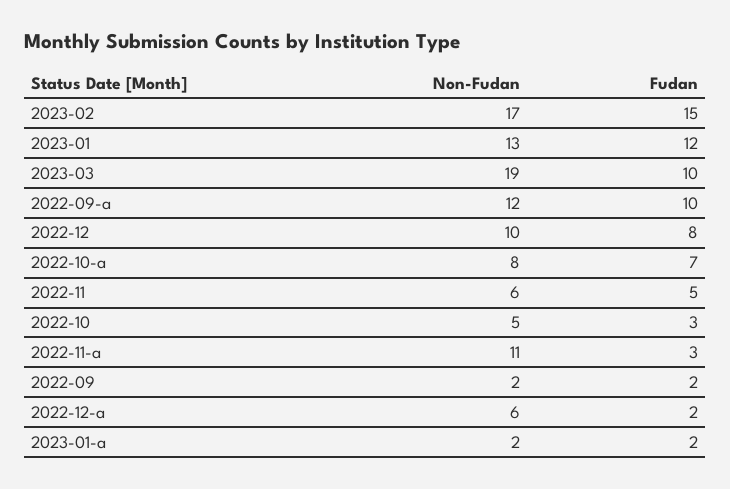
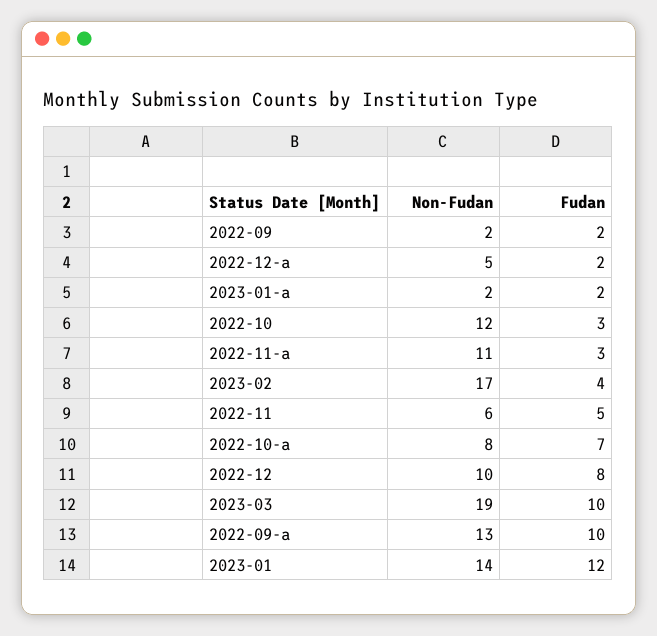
Fudan, 2023-02: 15 -> 4
Non-Fudan, 2023-01: 13 -> 14
Non-Fudan, 2022-09-a: 12 -> 13
Non-Fudan, 2022-10: 5 -> 12
Non-Fudan, 2022-12-a: 6 -> 5

